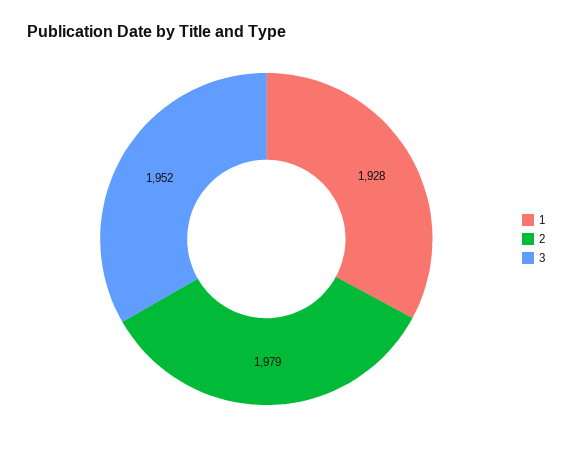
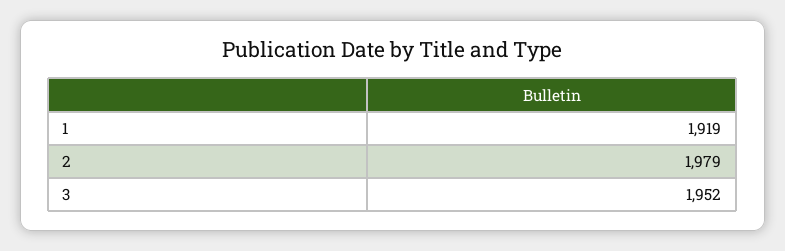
1: 1928 -> 1919

